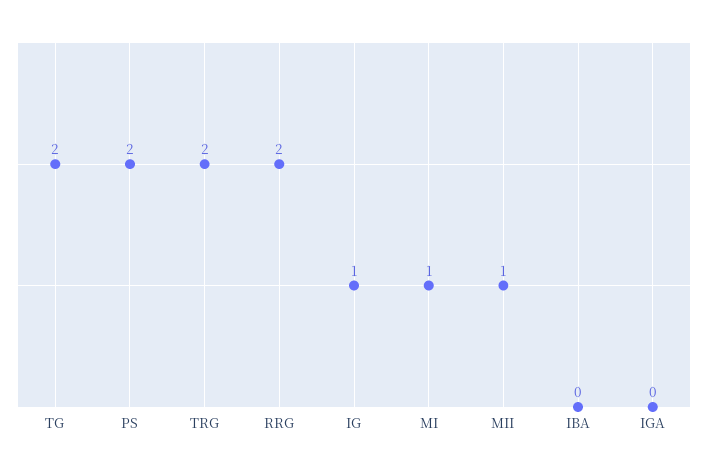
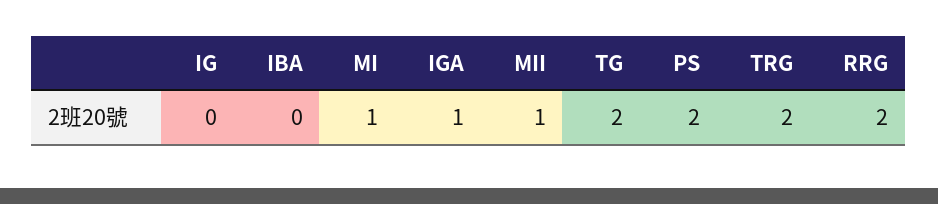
IG: 1 -> 0
IGA: 0 -> 1

